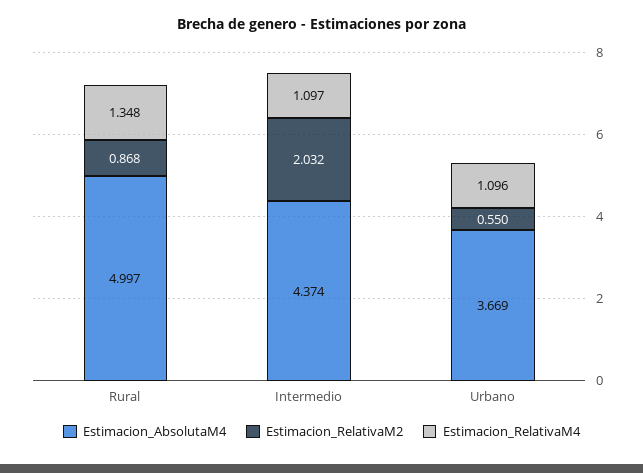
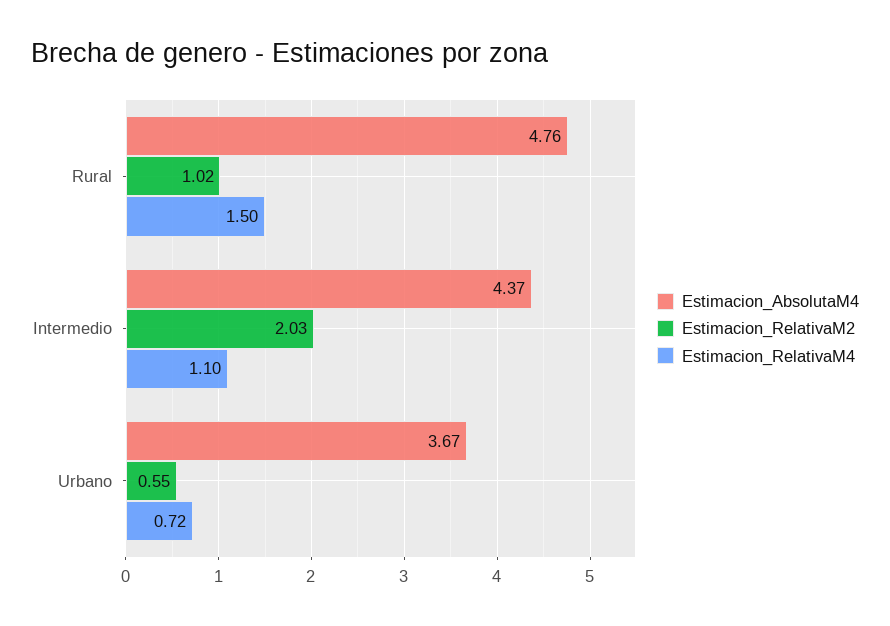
Estimacion_AbsolutaM4, Rural: 4.997 -> 4.76
Estimacion_RelativaM2, Rural: 0.868 -> 1.02
Estimacion_RelativaM4, Rural: 1.348 -> 1.5
Estimacion_RelativaM4, Urbano: 1.096 -> 0.72

